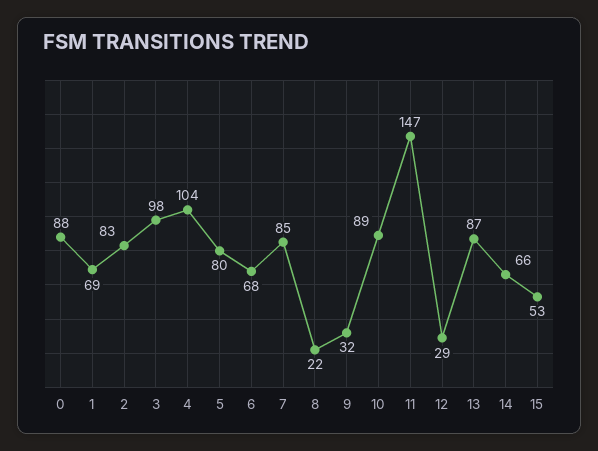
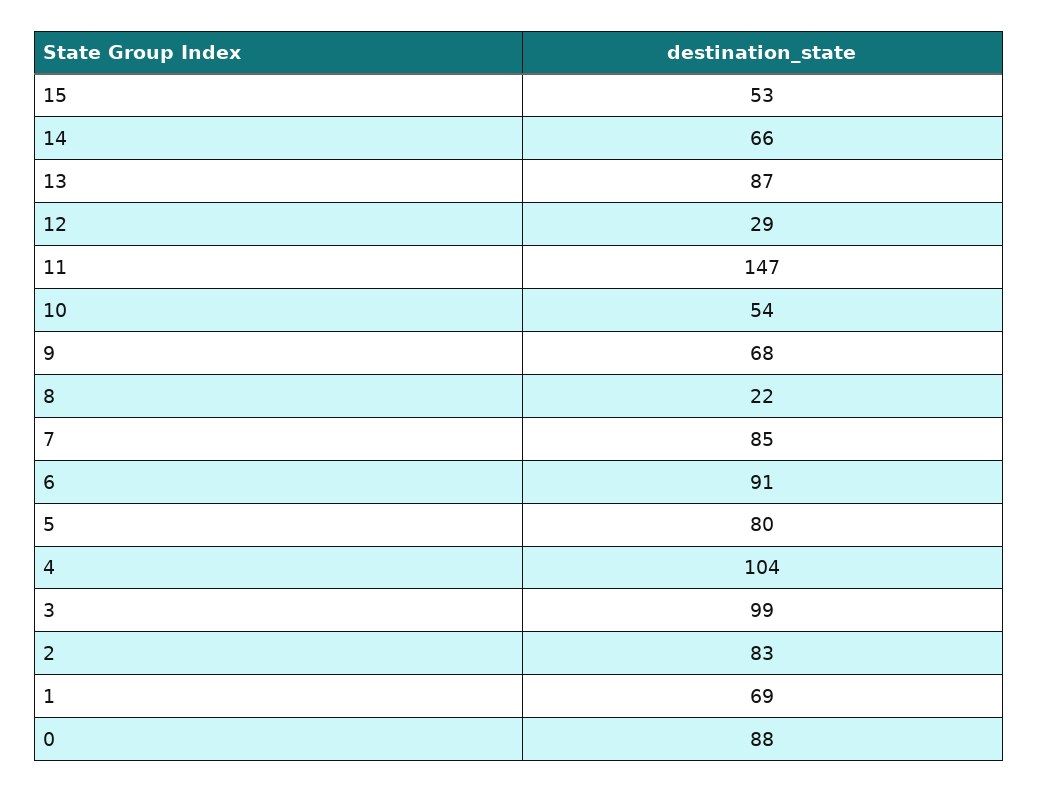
3: 98 -> 99
6: 68 -> 91
9: 32 -> 68
10: 89 -> 54

